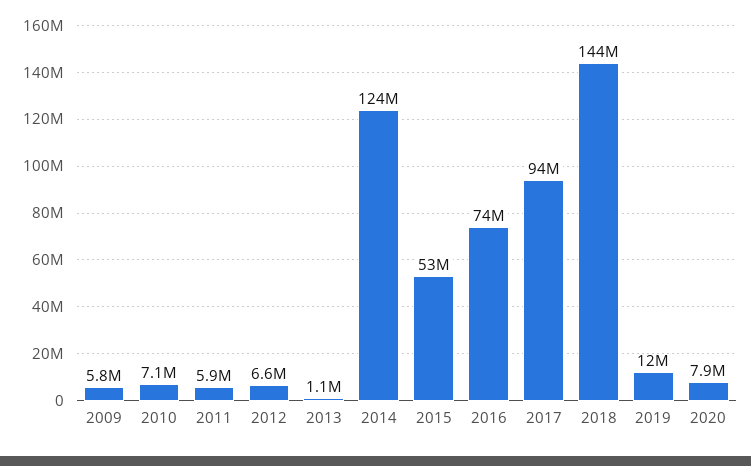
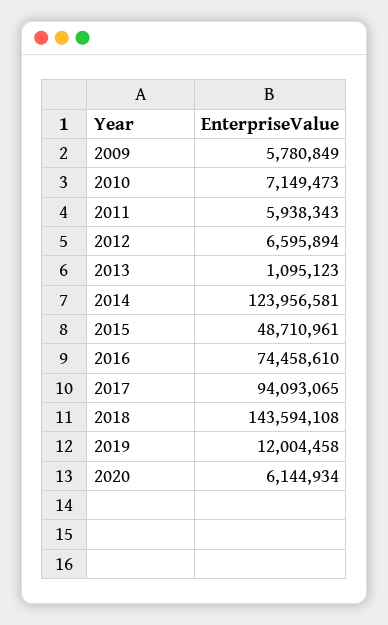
2015: 53000000 -> 48710961
2020: 7900000 -> 6144934

